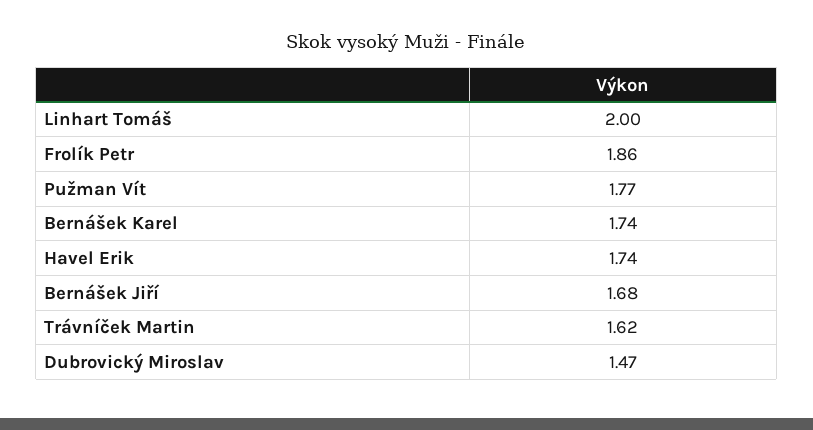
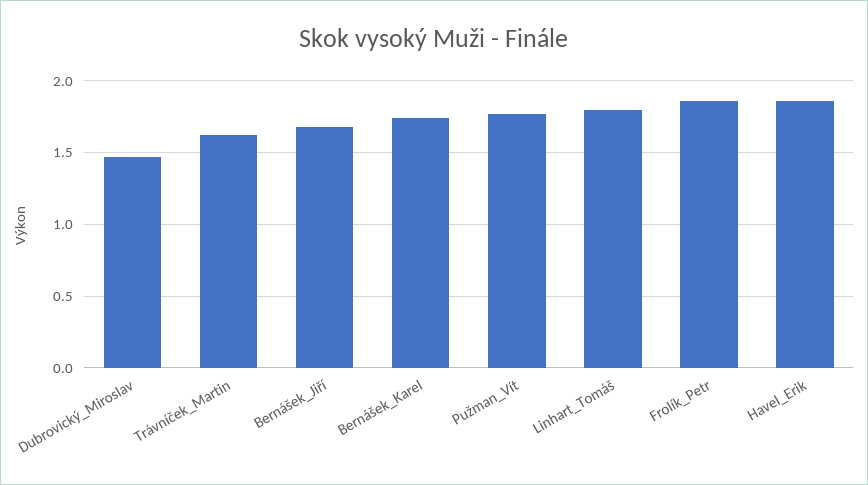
Linhart Tomáš: 2 -> 1.8
Havel Erik: 1.74 -> 1.85

